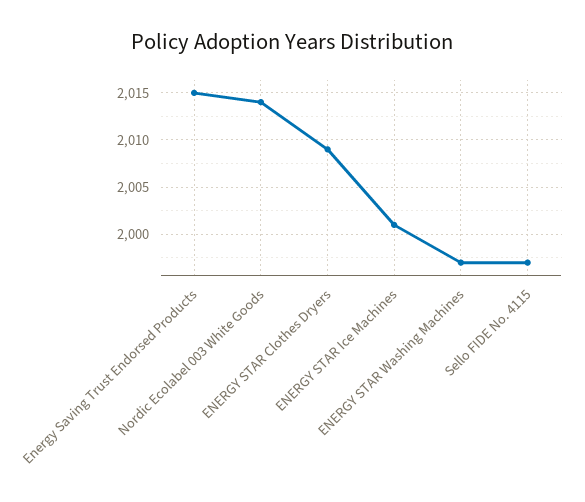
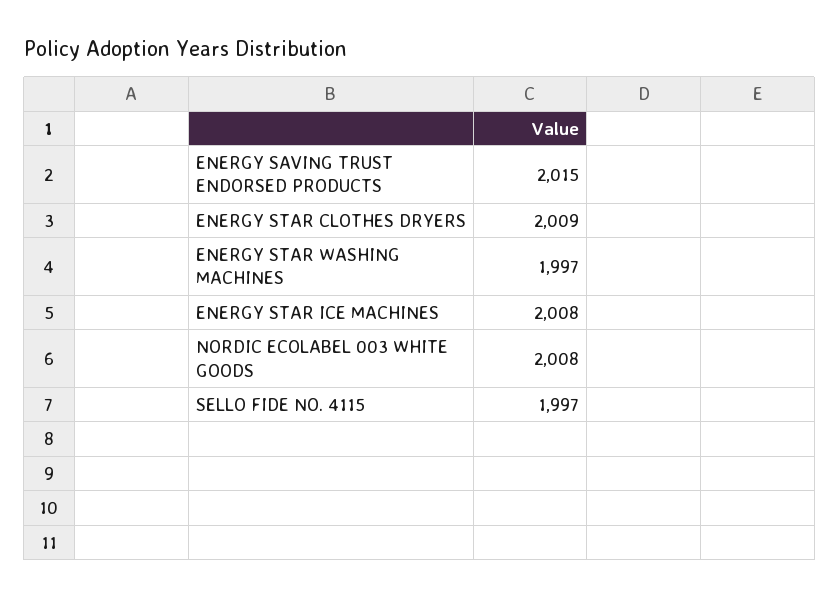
Nordic Ecolabel 003 White Goods: 2014 -> 2008
ENERGY STAR Ice Machines: 2001 -> 2008

